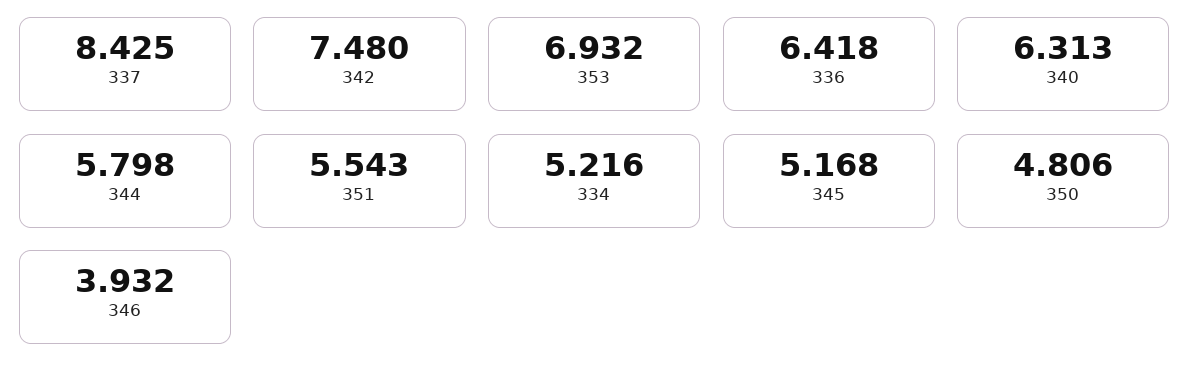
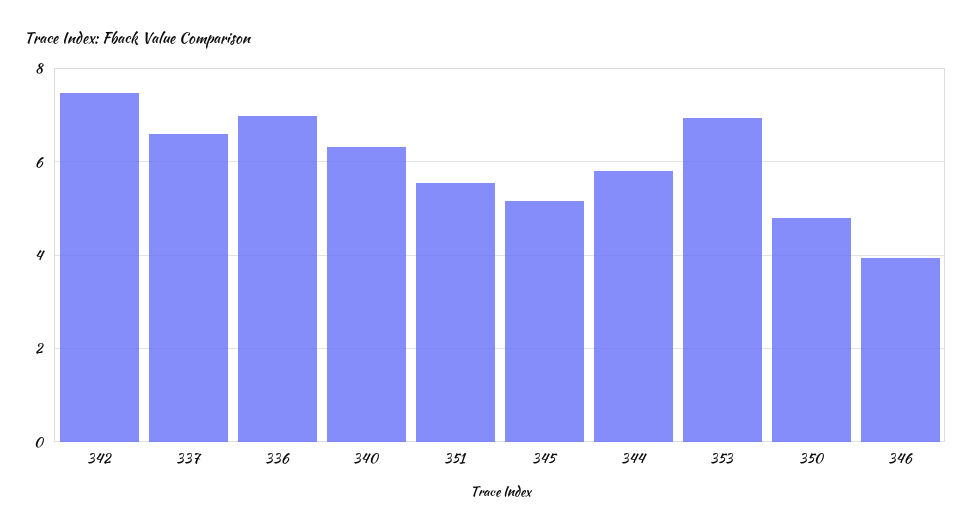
337: 8.425 -> 6.6
336: 6.418 -> 7
334: 5.216 -> none

